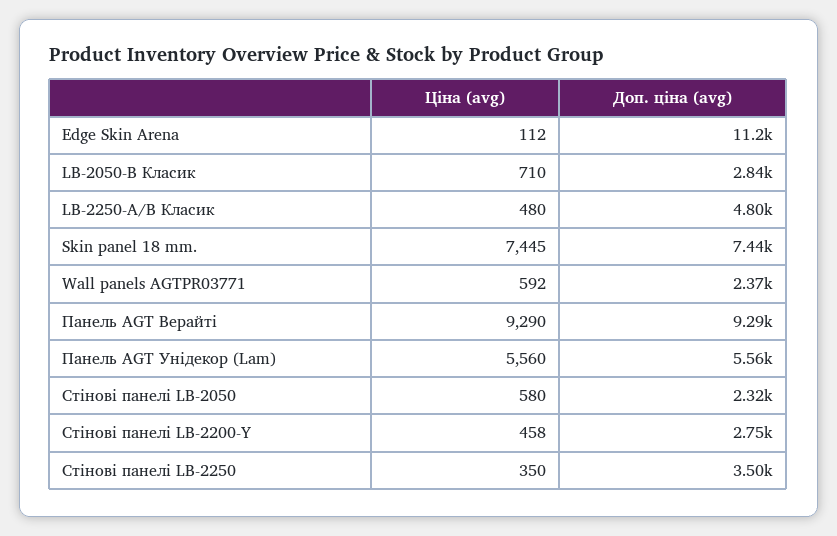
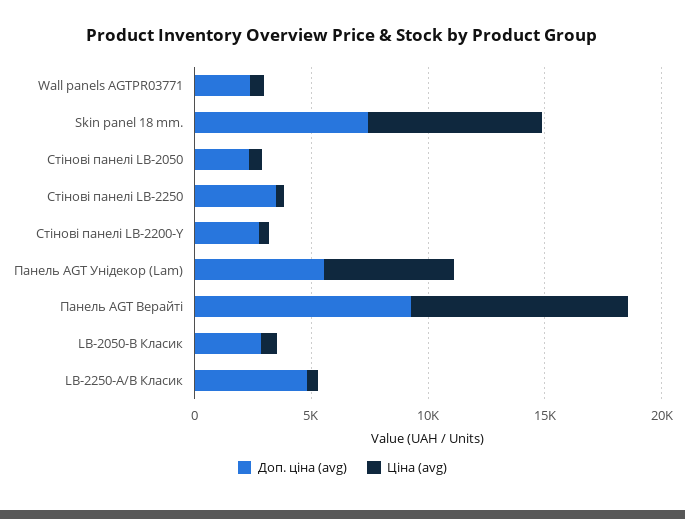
Ціна (avg), Edge Skin Arena: 112 -> none
Доп. ціна (avg), Edge Skin Arena: 11200 -> none

